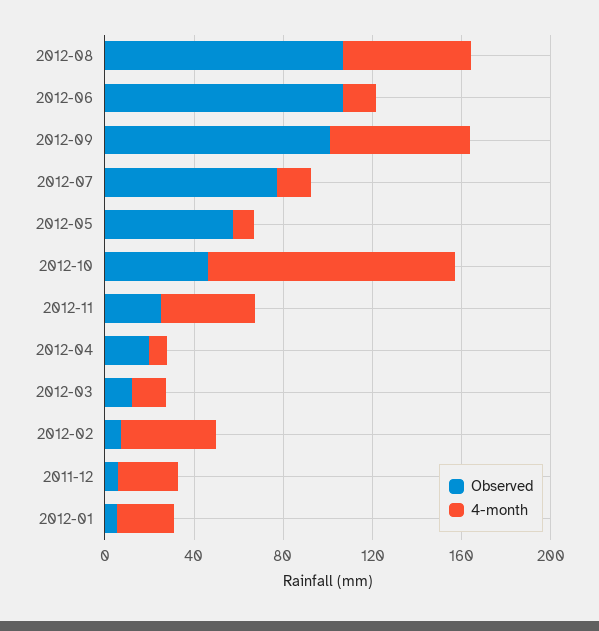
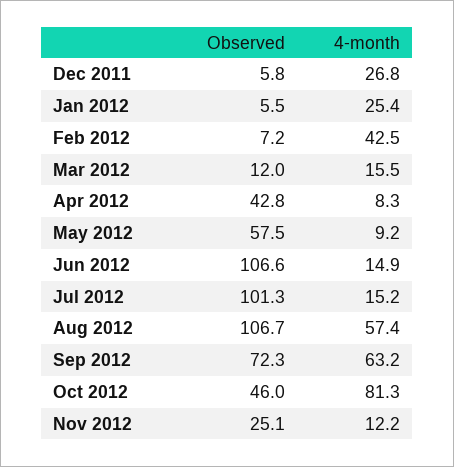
Observed, 2012-09: 100 -> 72.3
Observed, 2012-07: 80 -> 101.3
4-month, 2012-10: 110 -> 81.3
4-month, 2012-11: 40 -> 12.2
Observed, 2012-04: 20 -> 42.8

